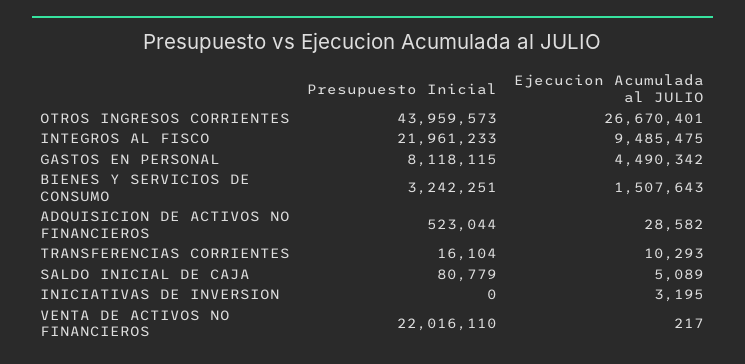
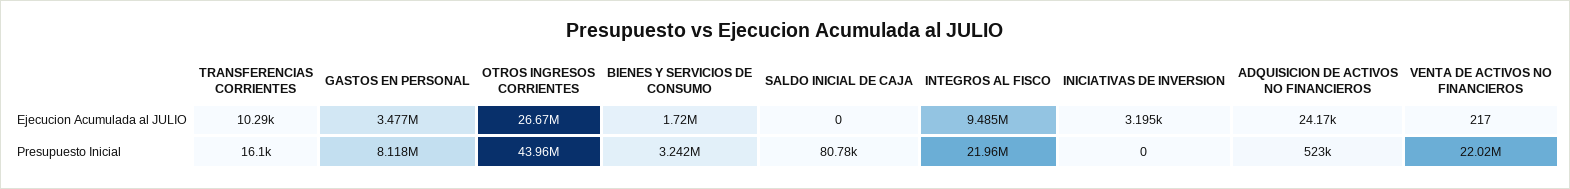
Ejecucion Acumulada al JULIO, GASTOS EN PERSONAL: 4490342 -> 3477000
Ejecucion Acumulada al JULIO, BIENES Y SERVICIOS DE CONSUMO: 1507643 -> 1720000
Ejecucion Acumulada al JULIO, ADQUISICION DE ACTIVOS NO FINANCIEROS: 28582 -> 24170
Ejecucion Acumulada al JULIO, SALDO INICIAL DE CAJA: 5089 -> 0

